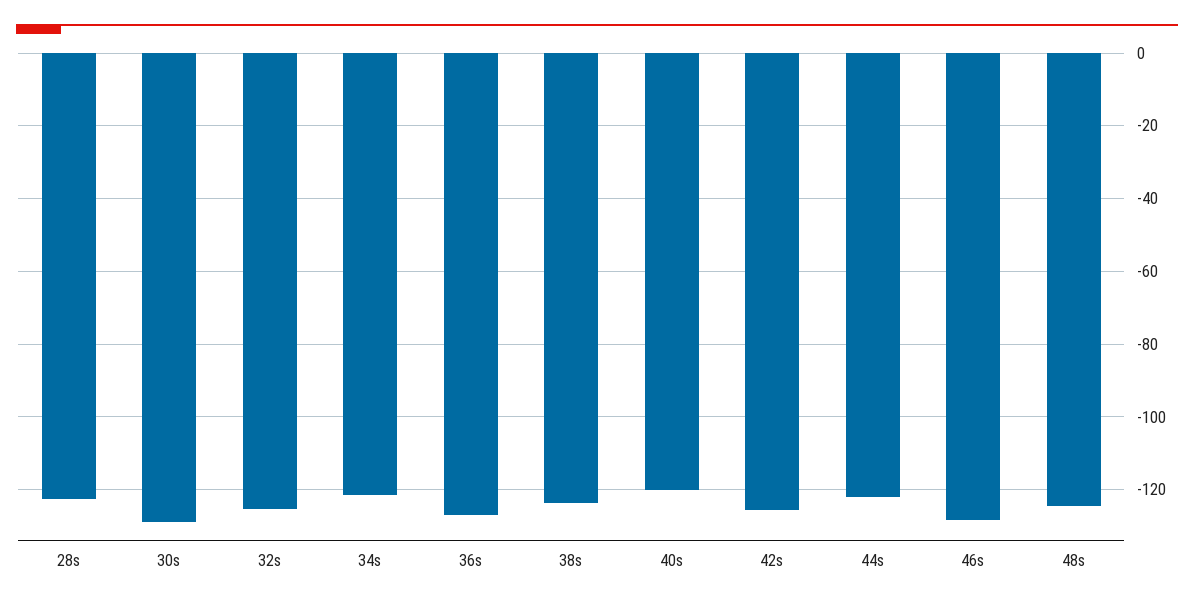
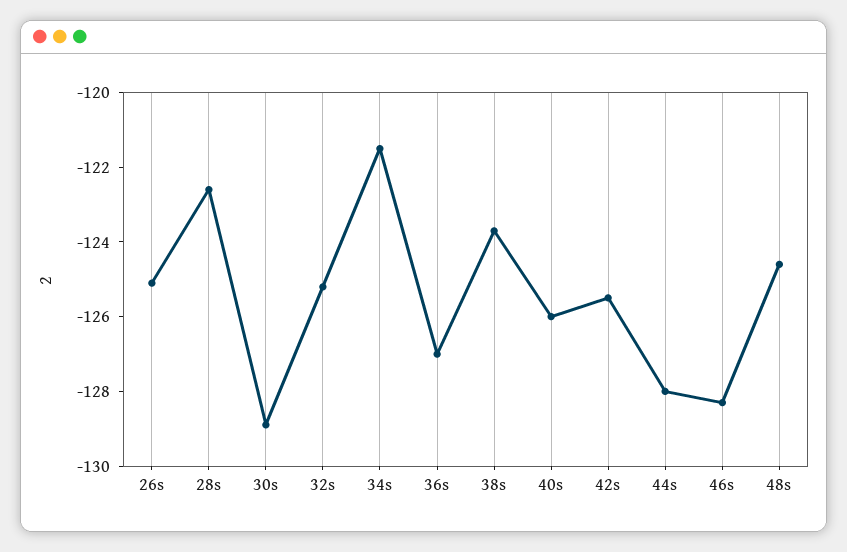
40s: -120 -> -126
44s: -122 -> -128
26s: none -> -125

